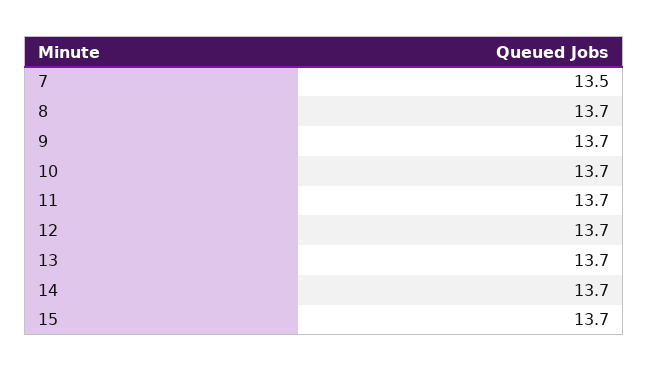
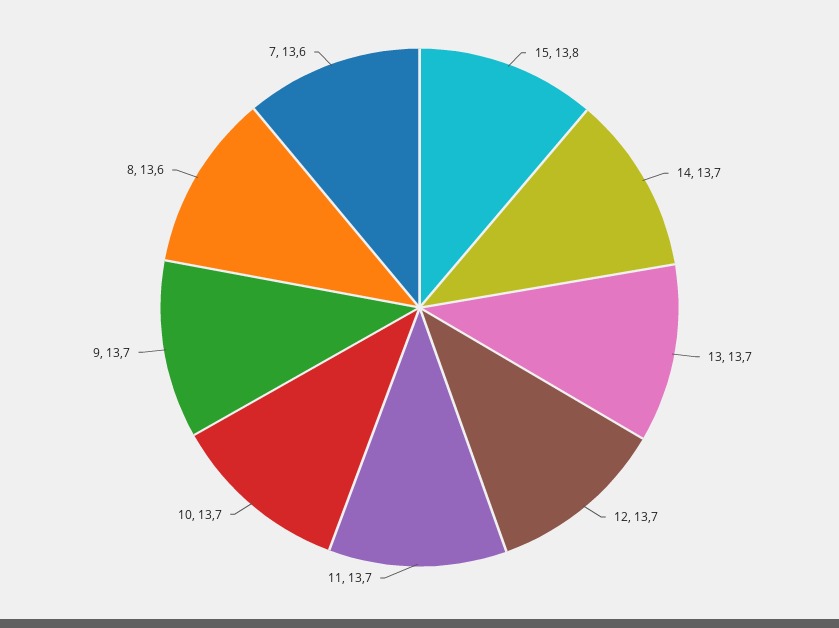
7: 13.5 -> 13.6
8: 13.7 -> 13.6
15: 13.7 -> 13.8

